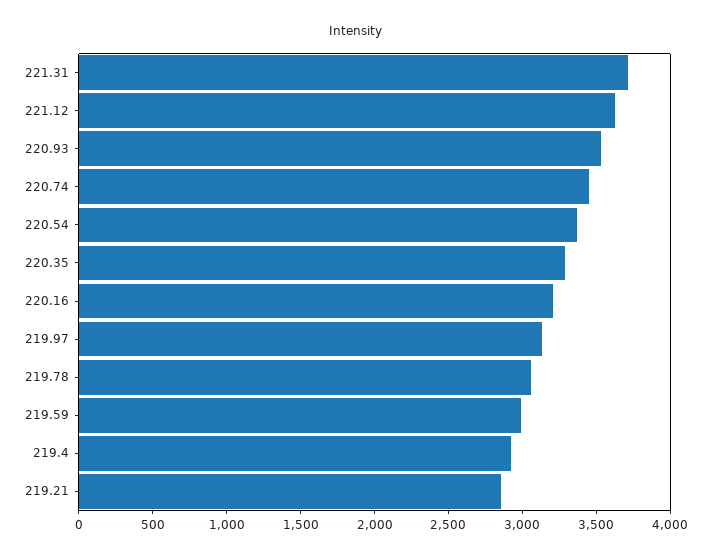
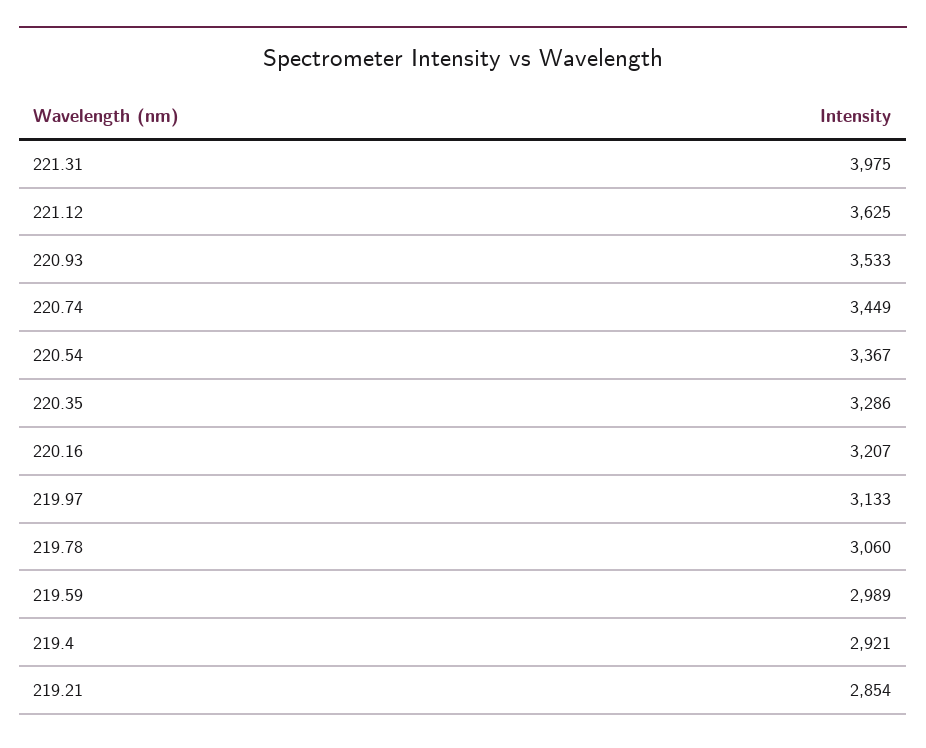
221.31: 3700 -> 3975

